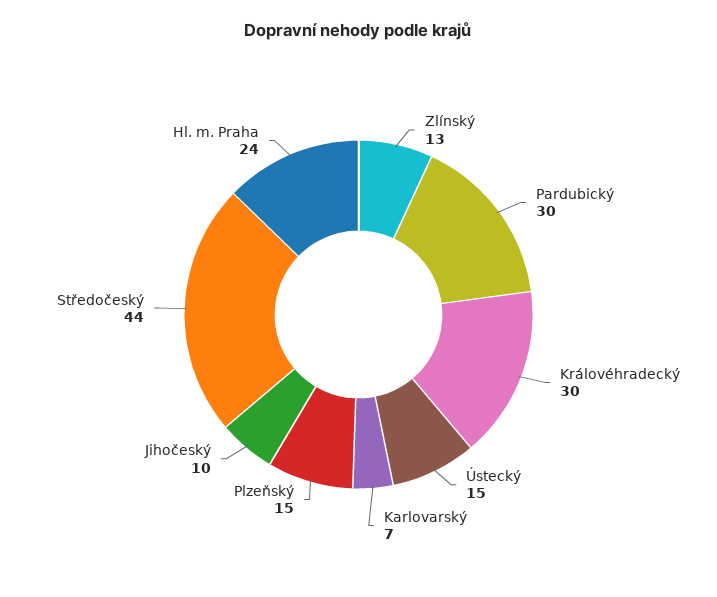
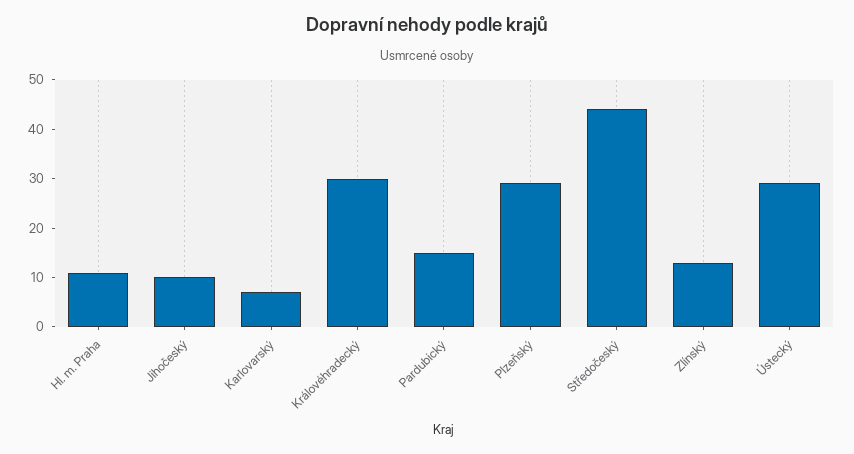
Pardubický: 30 -> 15
Ústecký: 15 -> 30
Plzeňský: 15 -> 30
Hl. m. Praha: 24 -> 10

